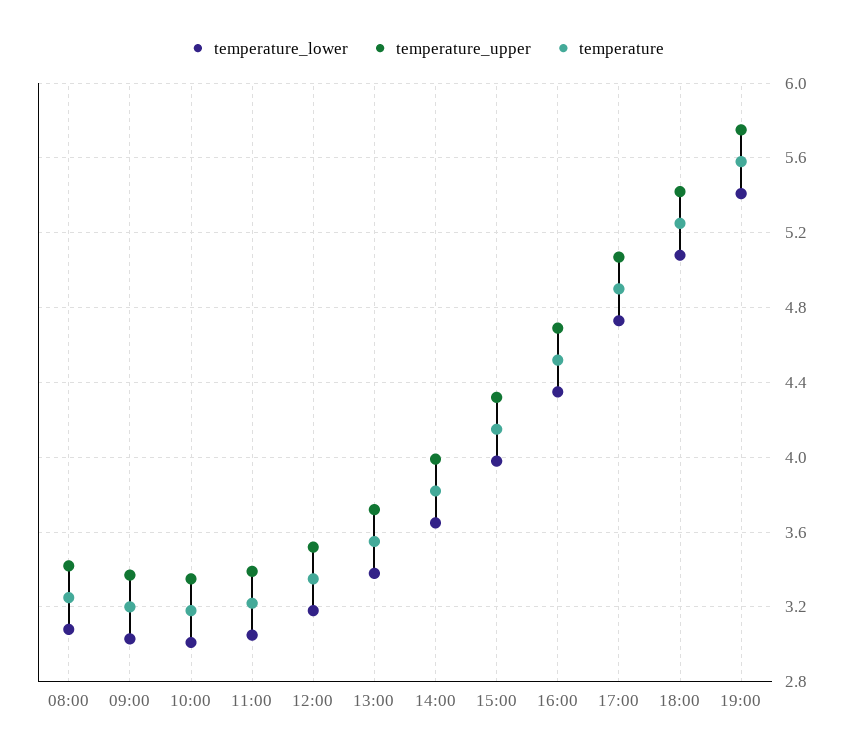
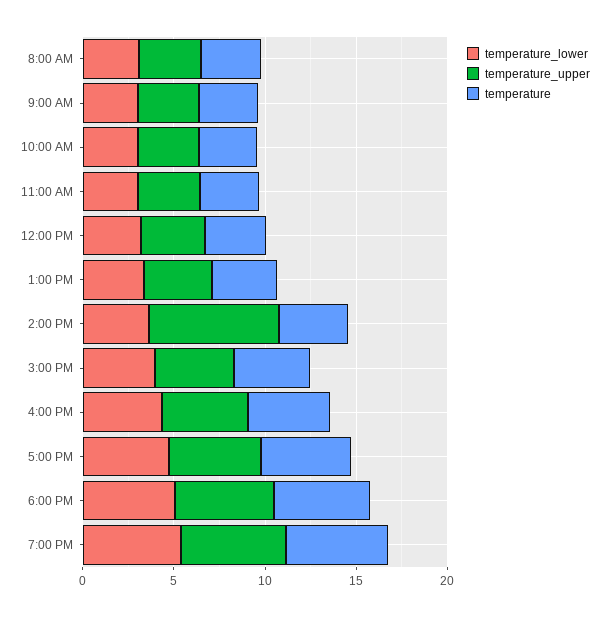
temperature_upper, 14:00: 4 -> 7

